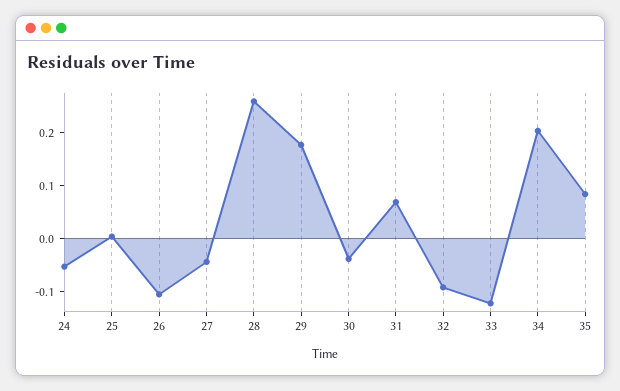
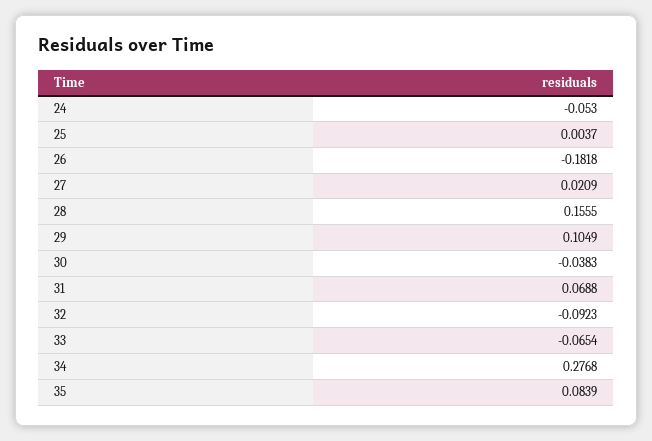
26: -0.1 -> -0.1818
27: -0.04 -> 0.0209
28: 0.26 -> 0.1555
29: 0.18 -> 0.1049
33: -0.12 -> -0.0654
34: 0.2 -> 0.2768

